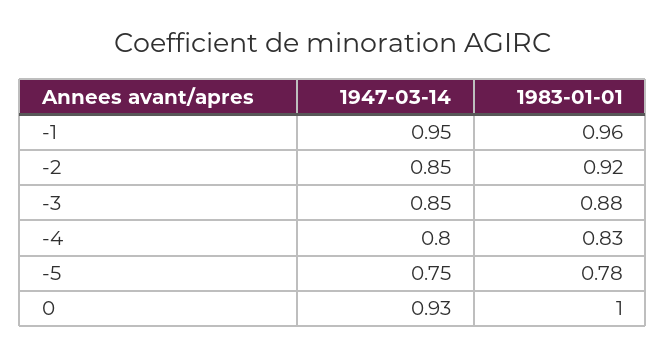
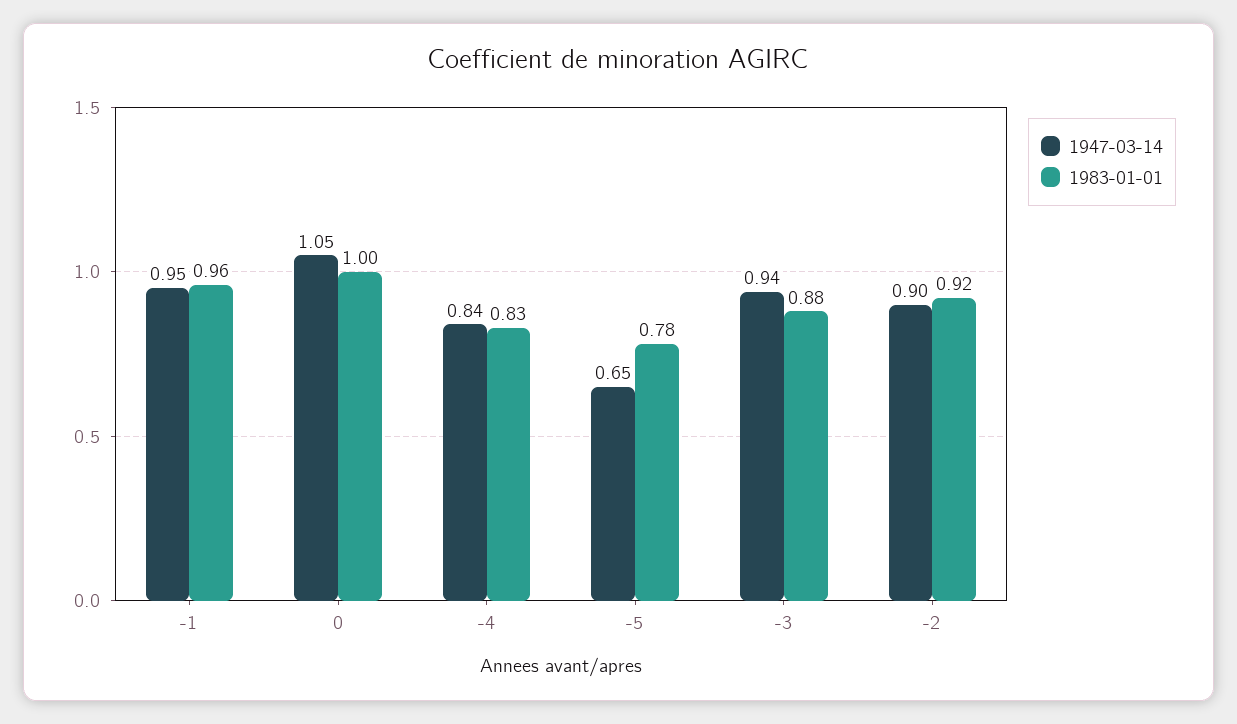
1947-03-14, -2: 0.85 -> 0.9
1947-03-14, -3: 0.85 -> 0.94
1947-03-14, -4: 0.8 -> 0.84
1947-03-14, -5: 0.75 -> 0.65
1947-03-14, 0: 0.93 -> 1.05

